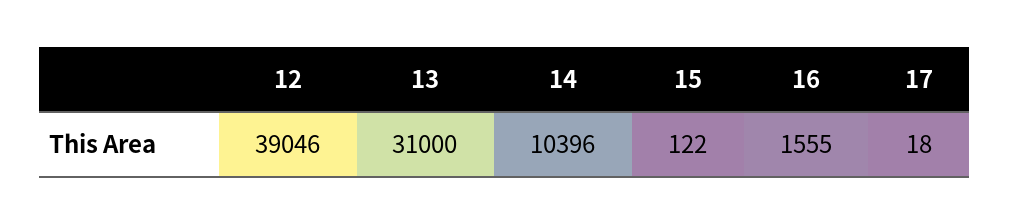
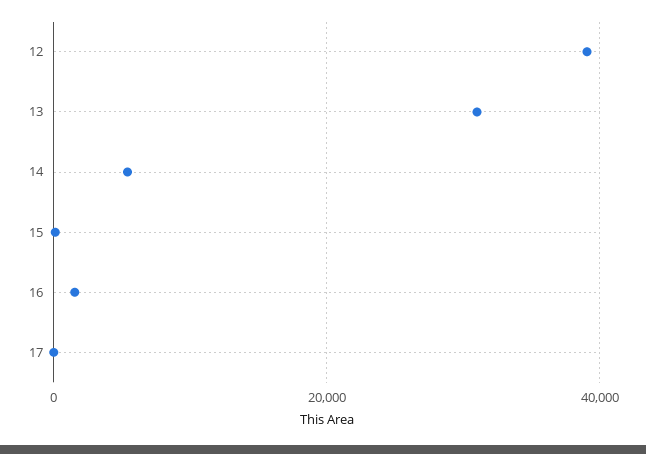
14: 10396 -> 6000

